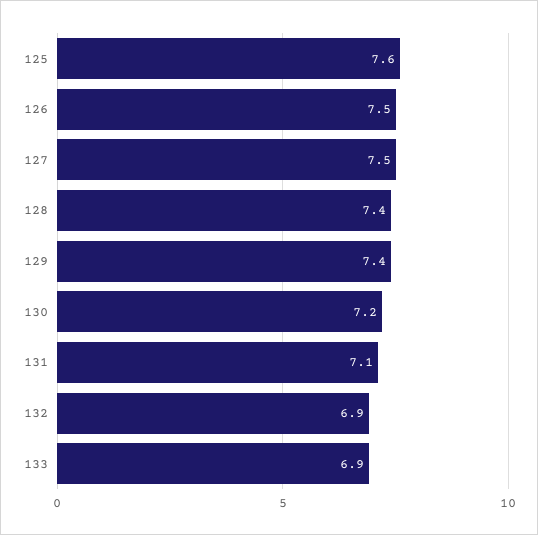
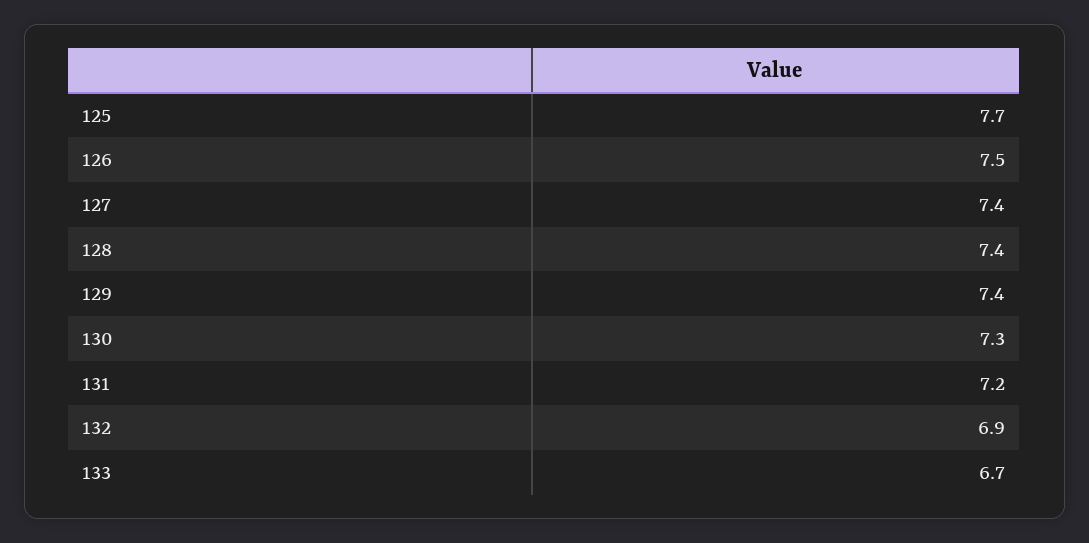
125: 7.6 -> 7.7
127: 7.5 -> 7.4
130: 7.2 -> 7.3
131: 7.1 -> 7.2
133: 6.9 -> 6.7

